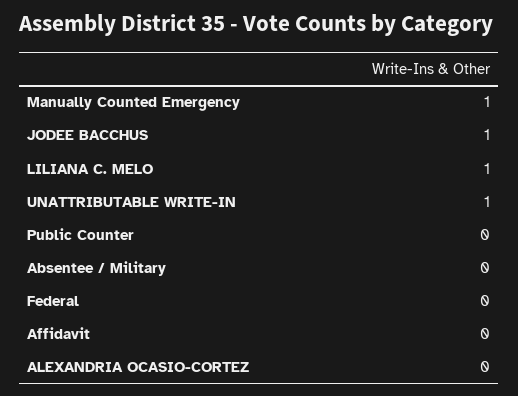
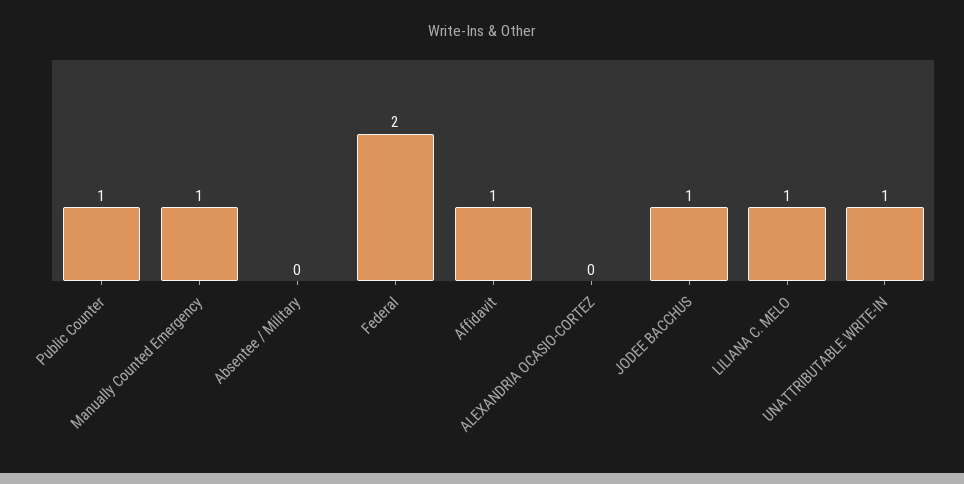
Public Counter: 0 -> 1
Federal: 0 -> 2
Affidavit: 0 -> 1

